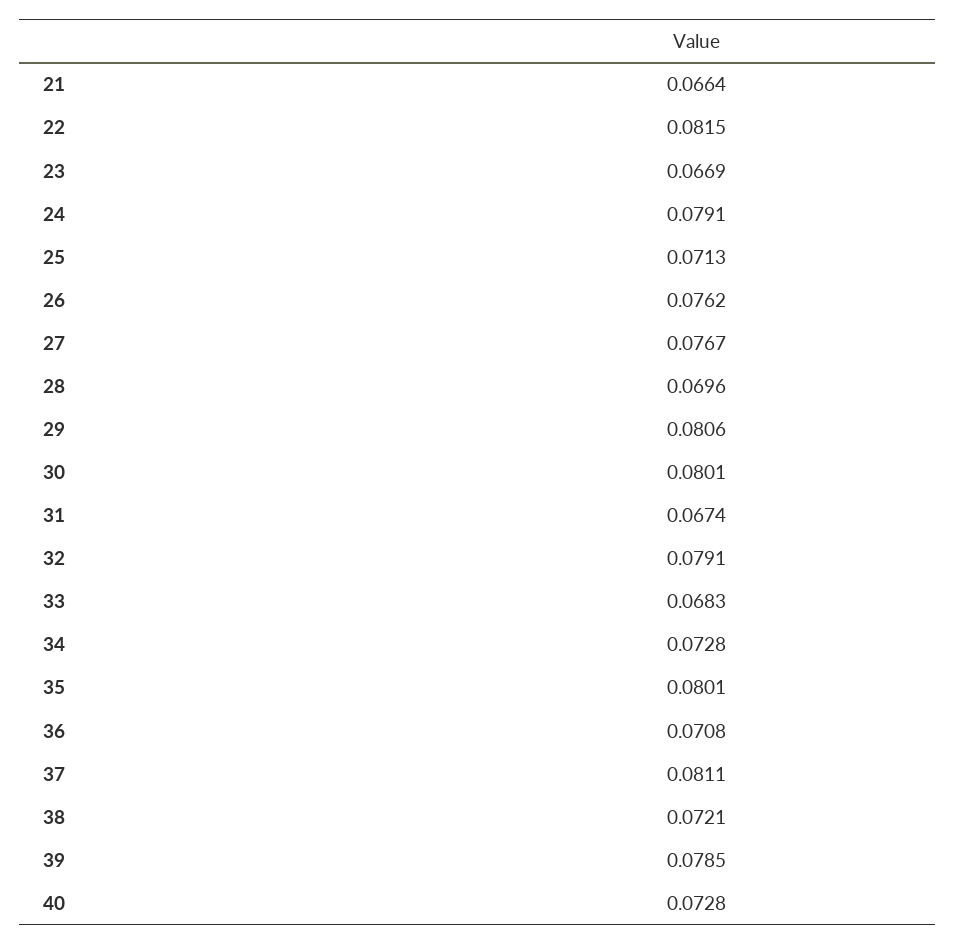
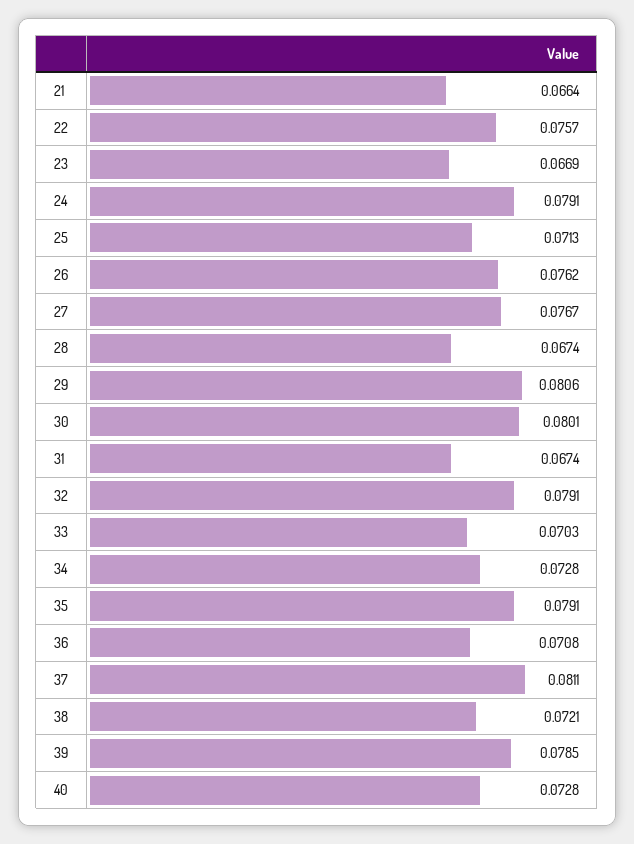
22: 0.0815 -> 0.0757
28: 0.0696 -> 0.0674
33: 0.0683 -> 0.0703
35: 0.0801 -> 0.0791

